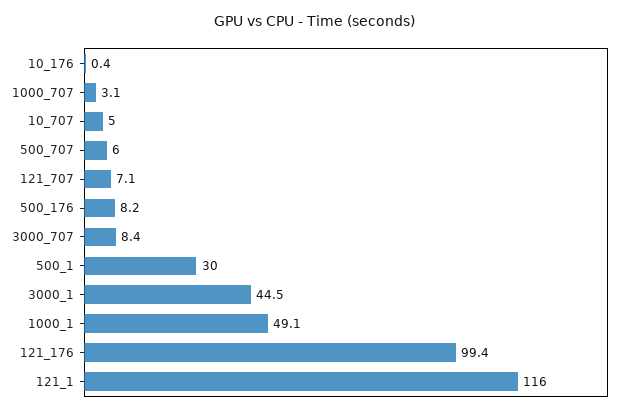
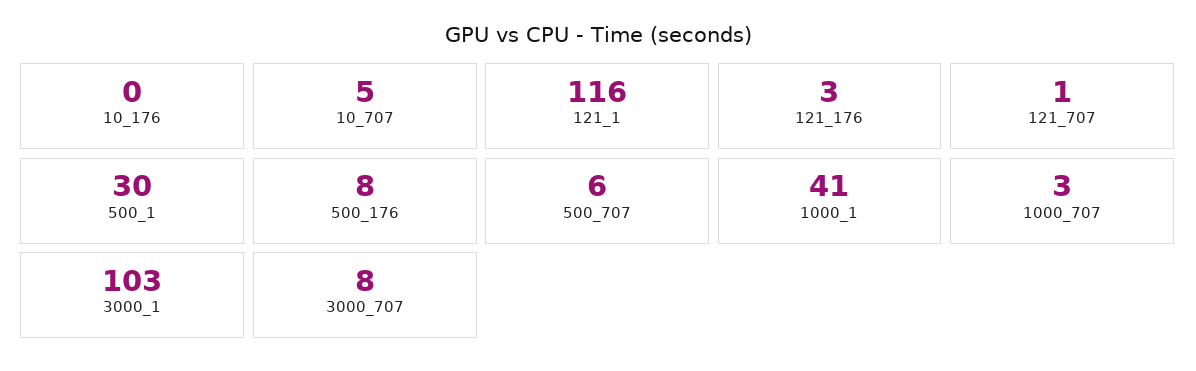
121_707: 7.1 -> 1
3000_1: 44.5 -> 103
1000_1: 49.1 -> 41
121_176: 99.4 -> 3

